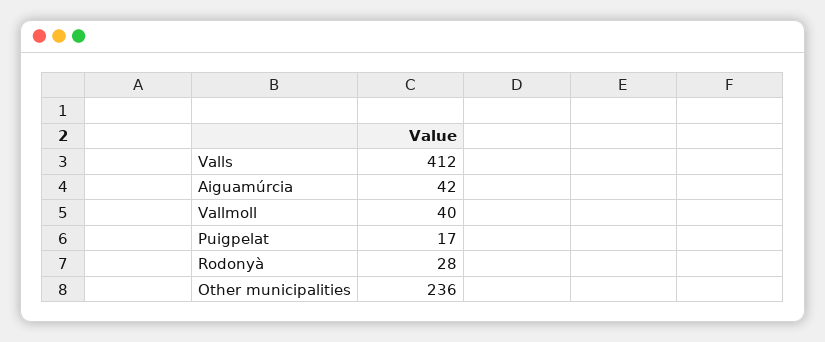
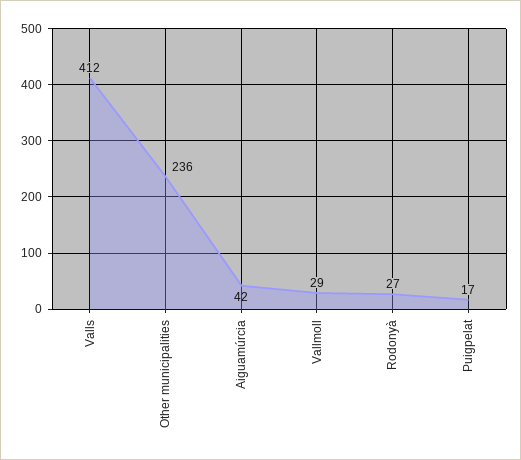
Vallmoll: 40 -> 29
Rodonyà: 28 -> 27

